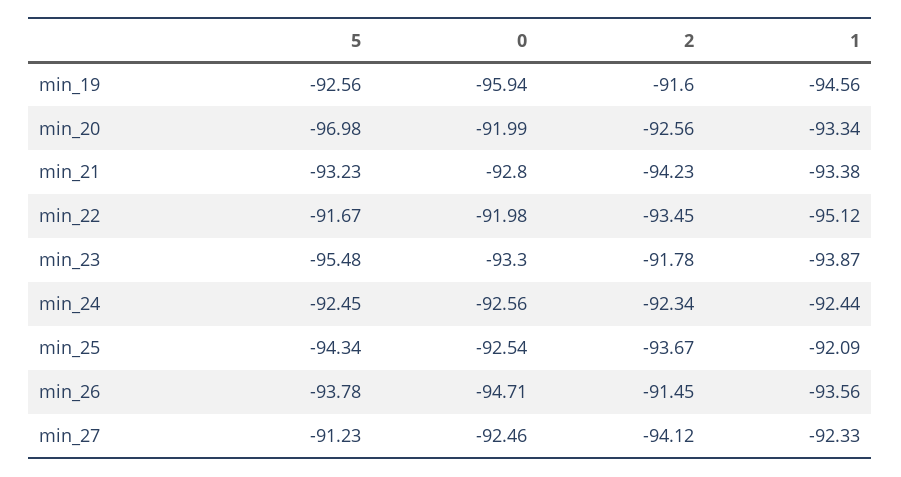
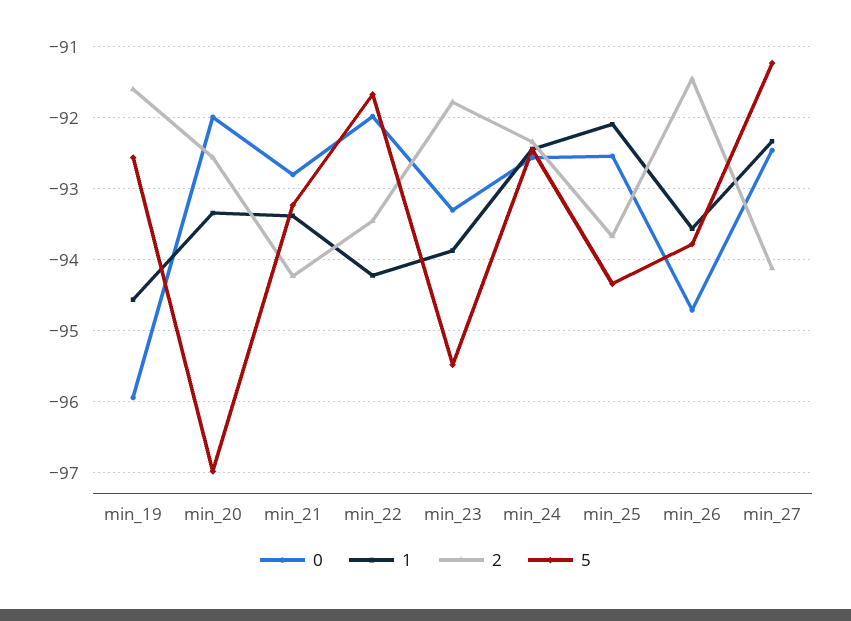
1, min_22: -95.12 -> -94.2

